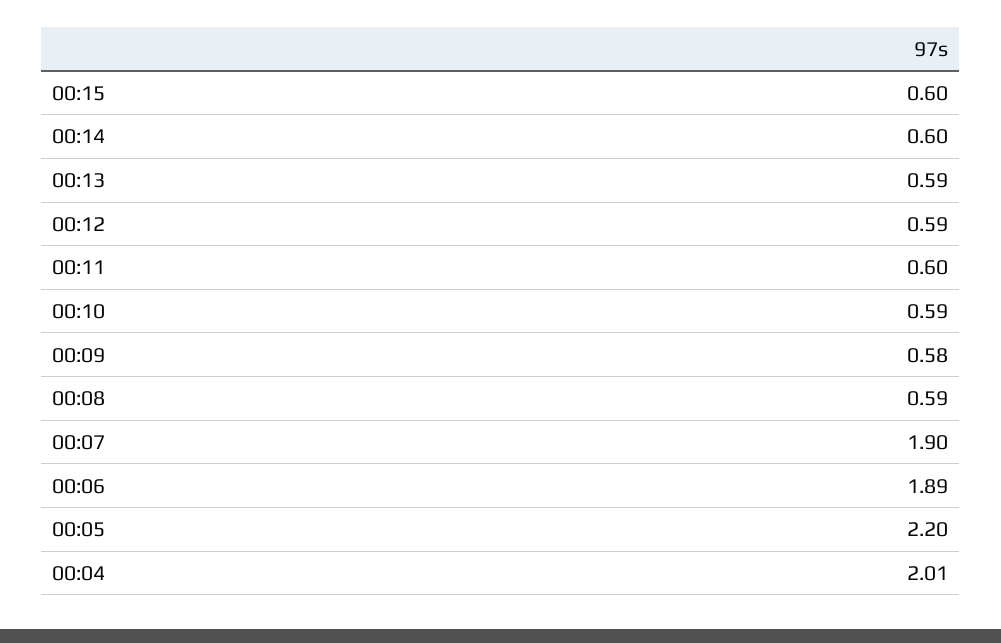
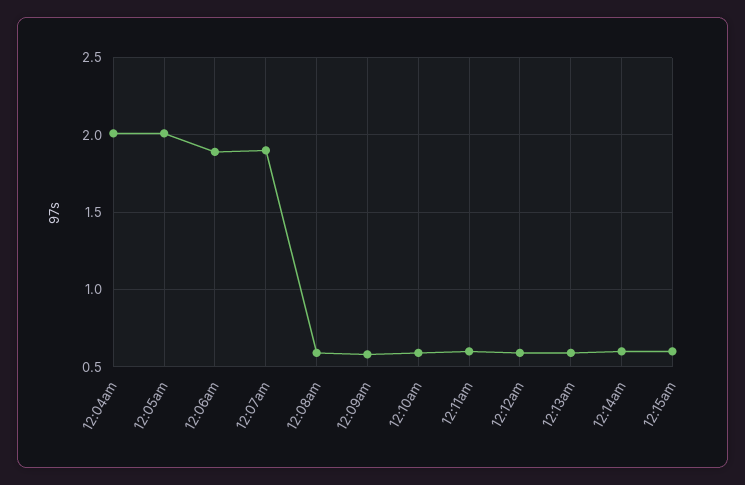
00:05: 2.2 -> 2

